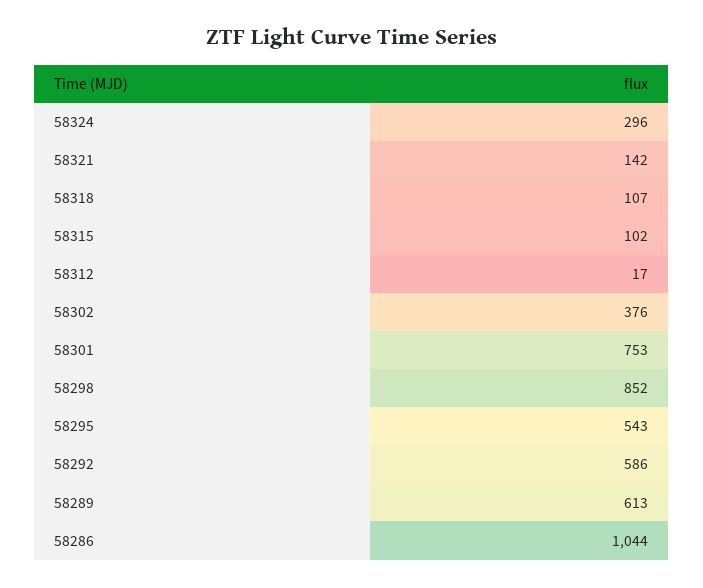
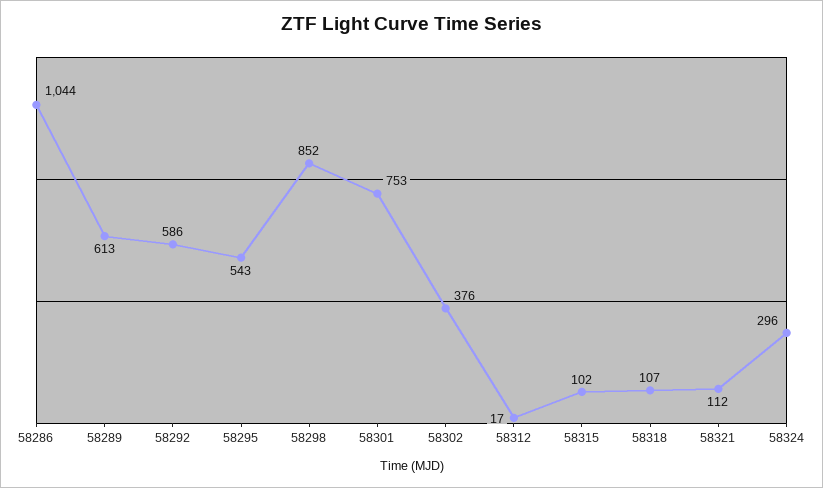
58321: 142 -> 112

